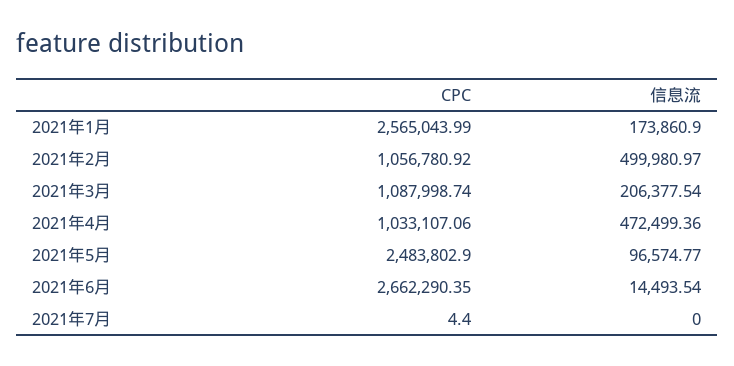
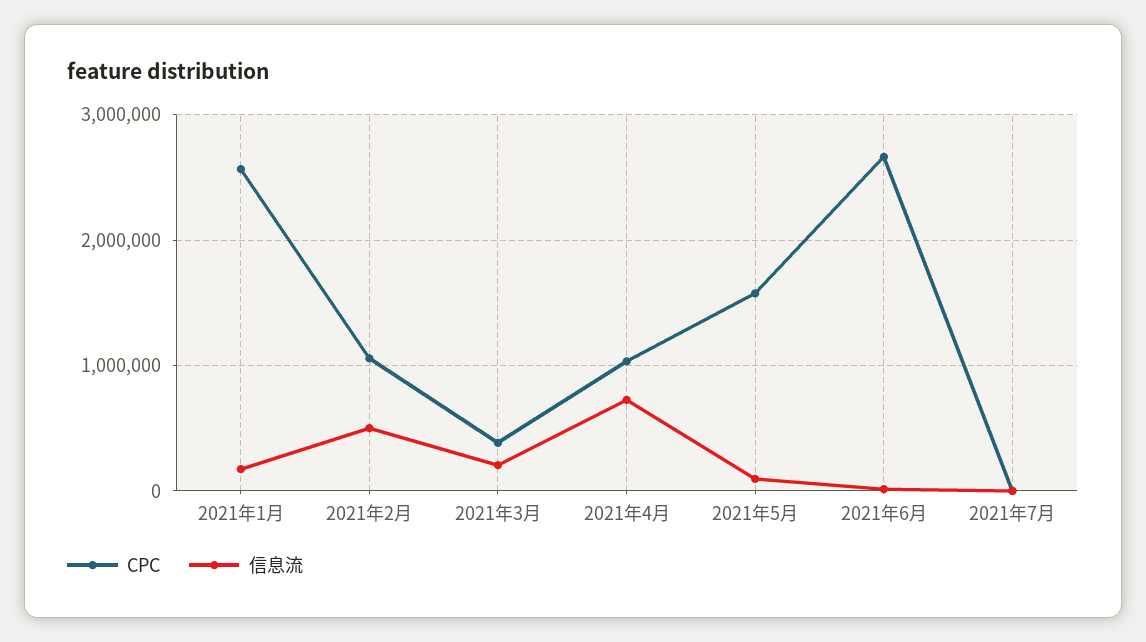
CPC, 2021年3月: 1087998.74 -> 400000
信息流, 2021年4月: 472499.36 -> 700000
CPC, 2021年5月: 2483802.9 -> 1600000

